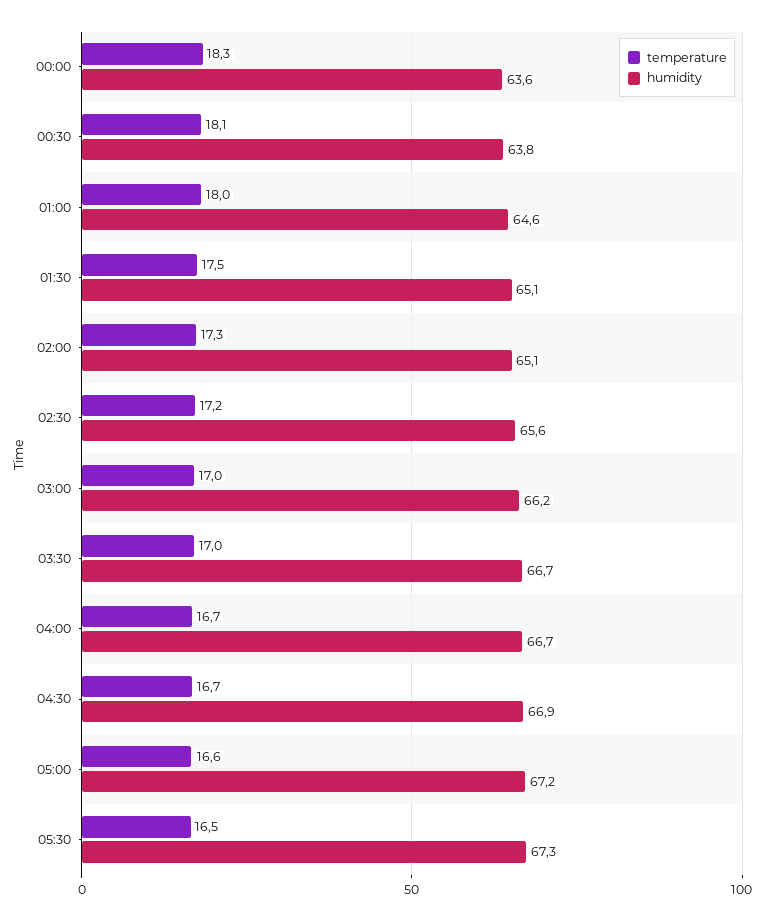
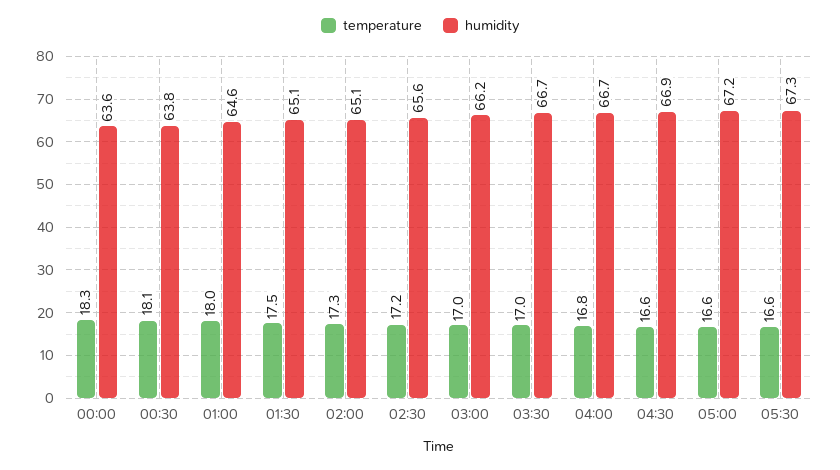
temperature, 04:00: 16.7 -> 16.8
temperature, 04:30: 16.7 -> 16.6
temperature, 05:30: 16.5 -> 16.6

